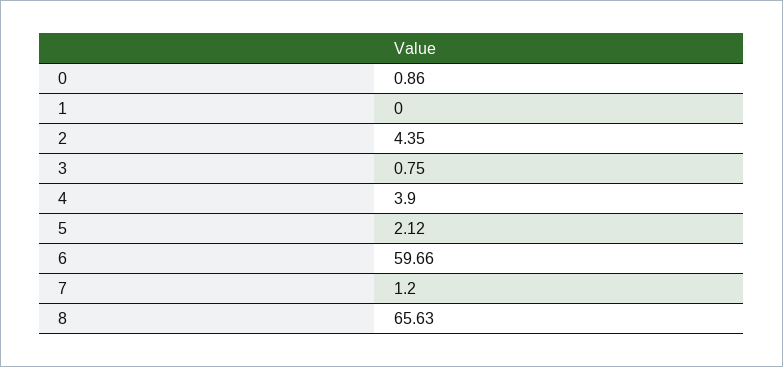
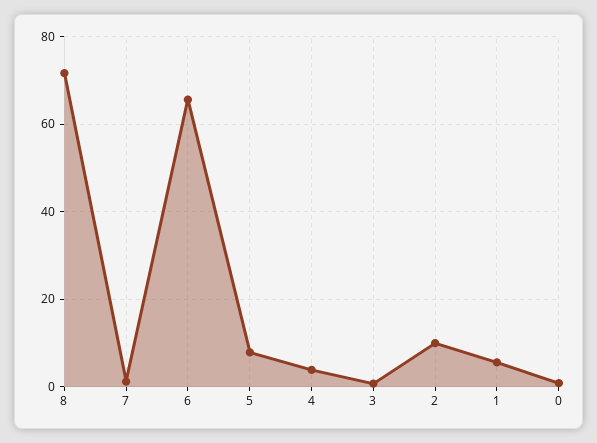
1: 0 -> 6
2: 4.35 -> 10
5: 2.12 -> 8
6: 59.66 -> 66
8: 65.63 -> 72

